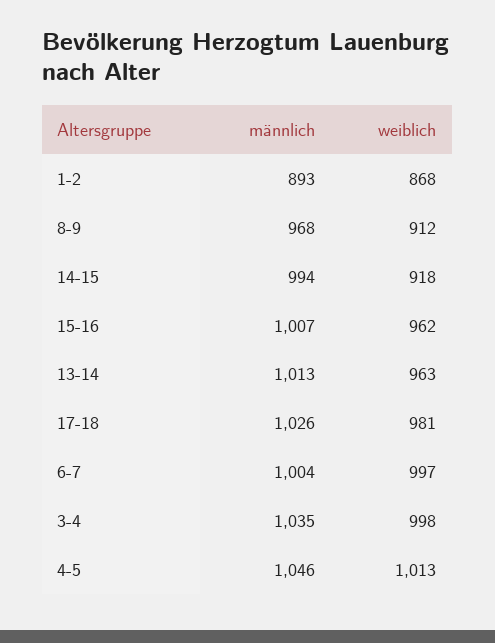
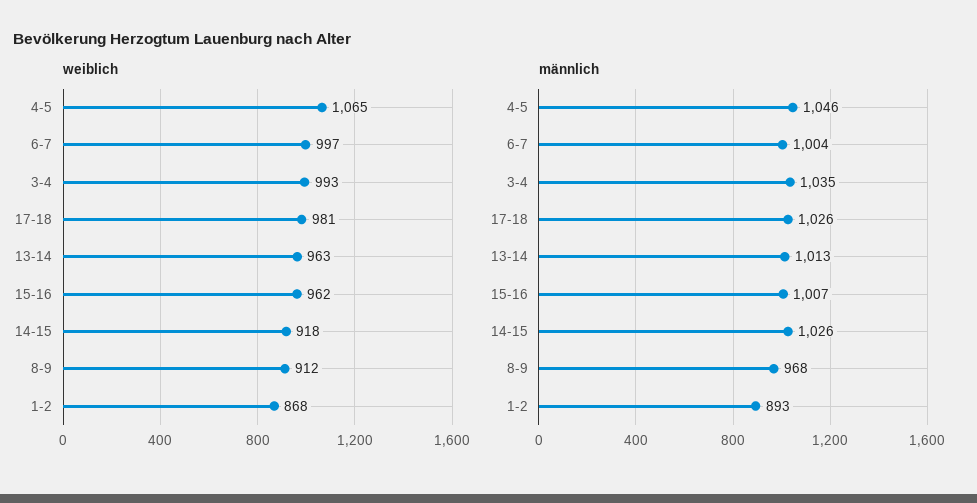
männlich, 14-15: 994 -> 1026
weiblich, 3-4: 998 -> 993
weiblich, 4-5: 1013 -> 1065

